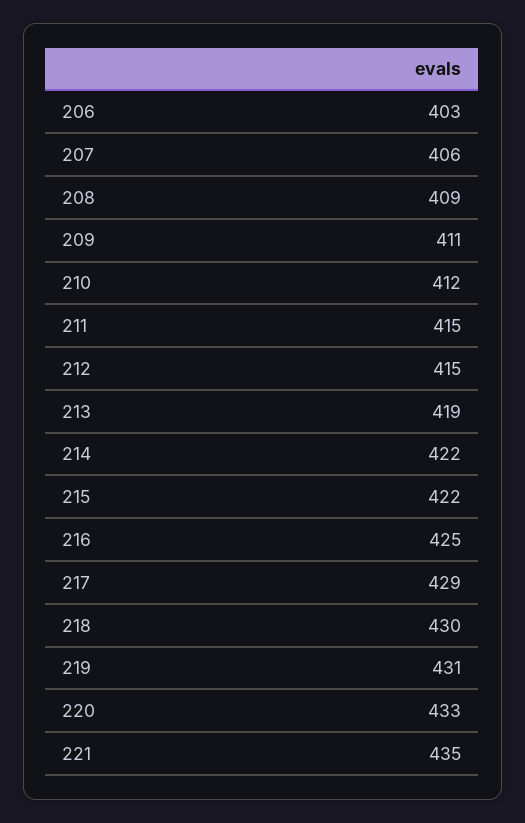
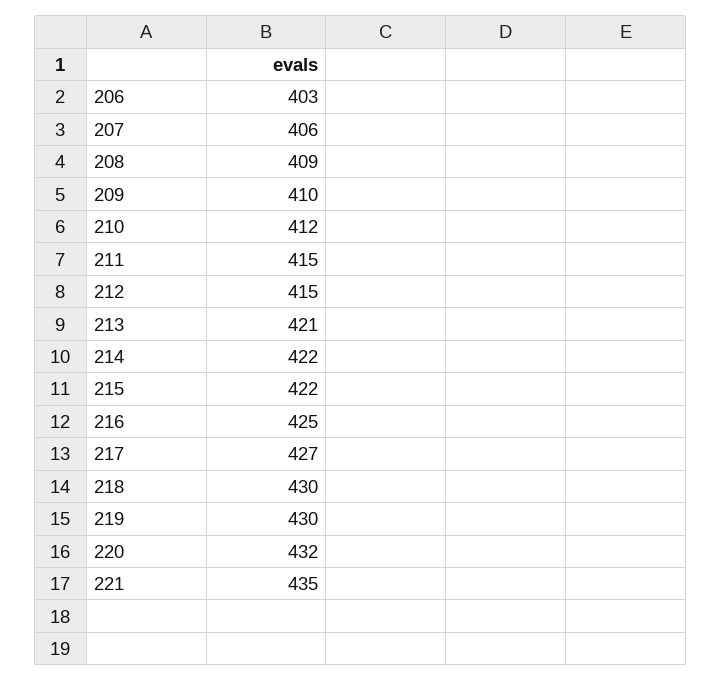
209: 411 -> 410
213: 419 -> 421
217: 429 -> 427
219: 431 -> 430
220: 433 -> 432

